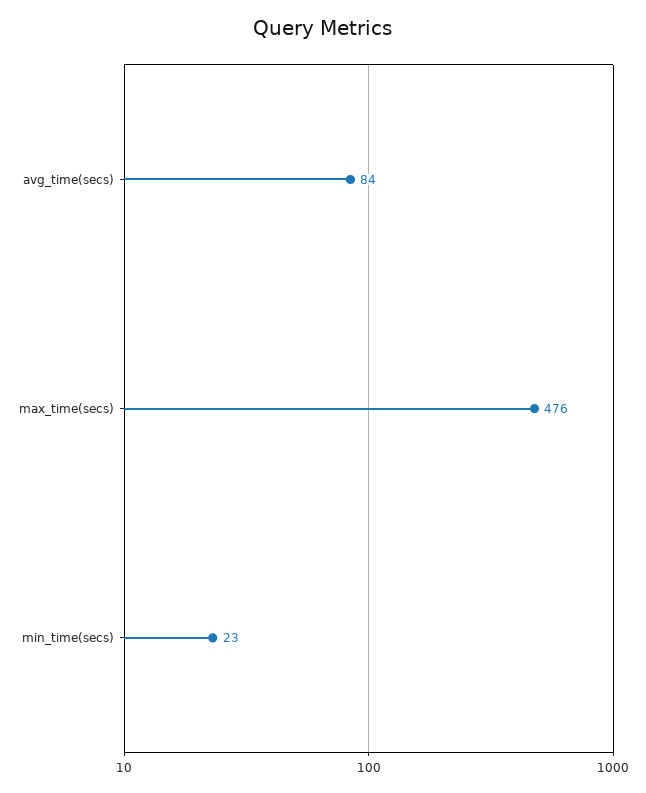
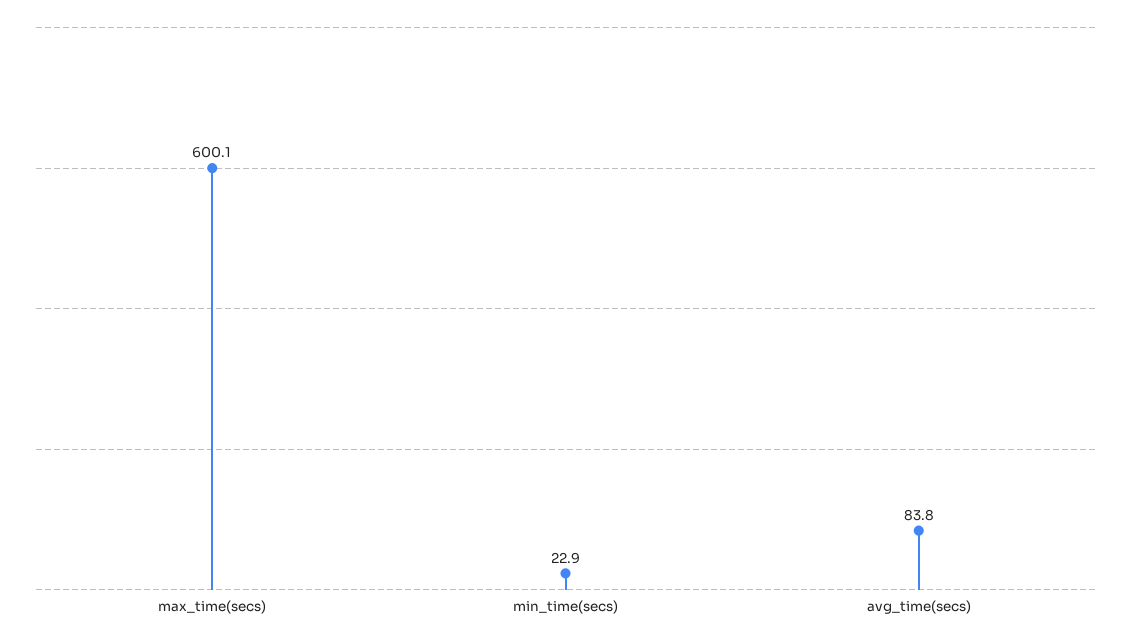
max_time(secs): 476 -> 600.1

